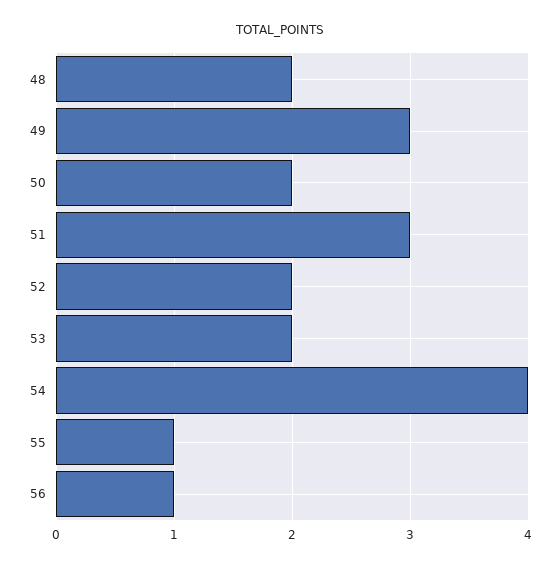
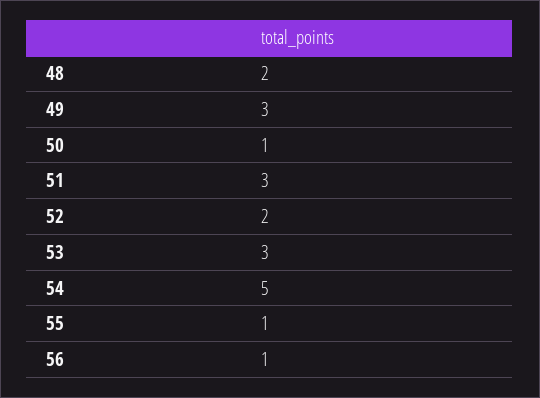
50: 2 -> 1
53: 2 -> 3
54: 4 -> 5

